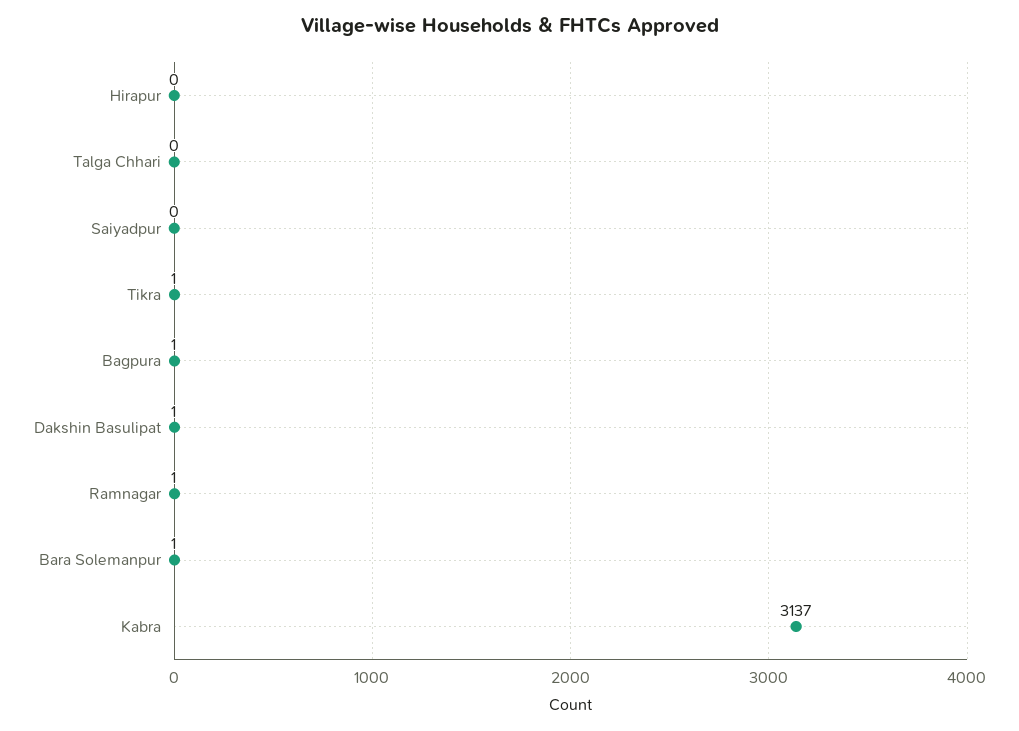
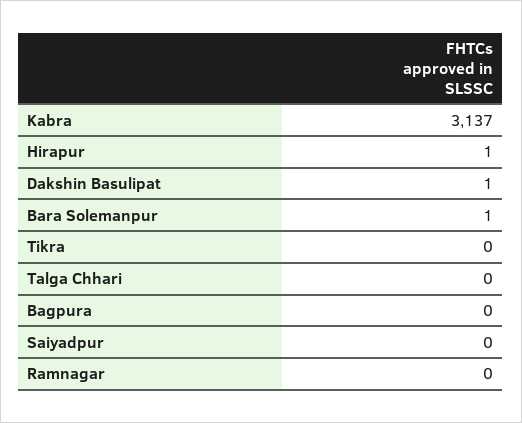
Hirapur: 0 -> 1
Tikra: 1 -> 0
Bagpura: 1 -> 0
Ramnagar: 1 -> 0

